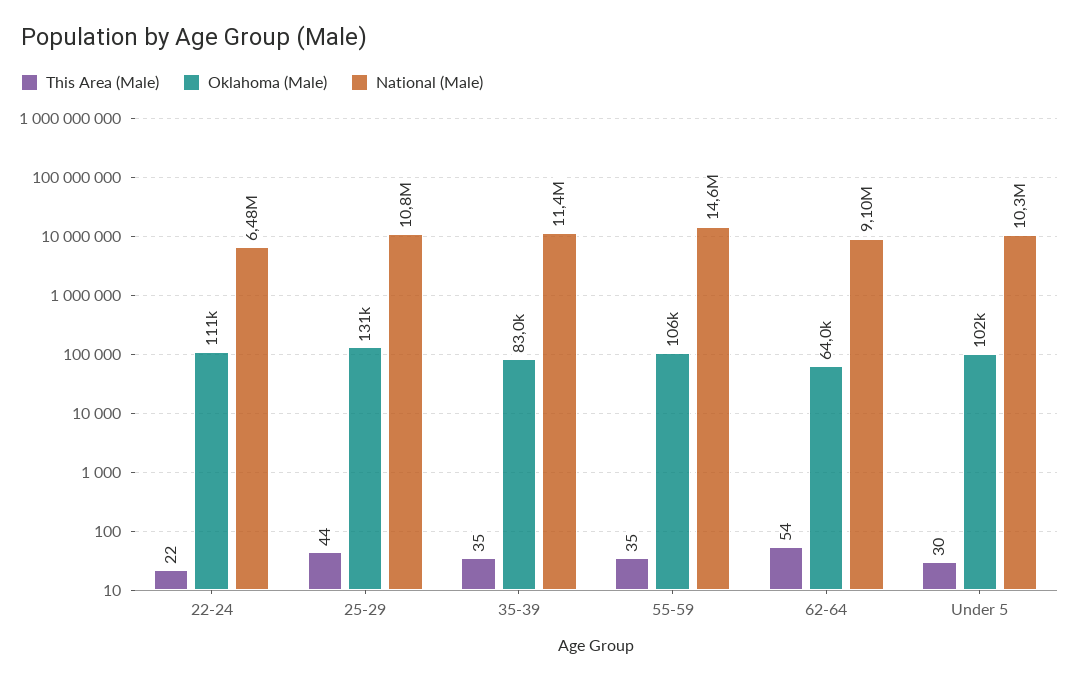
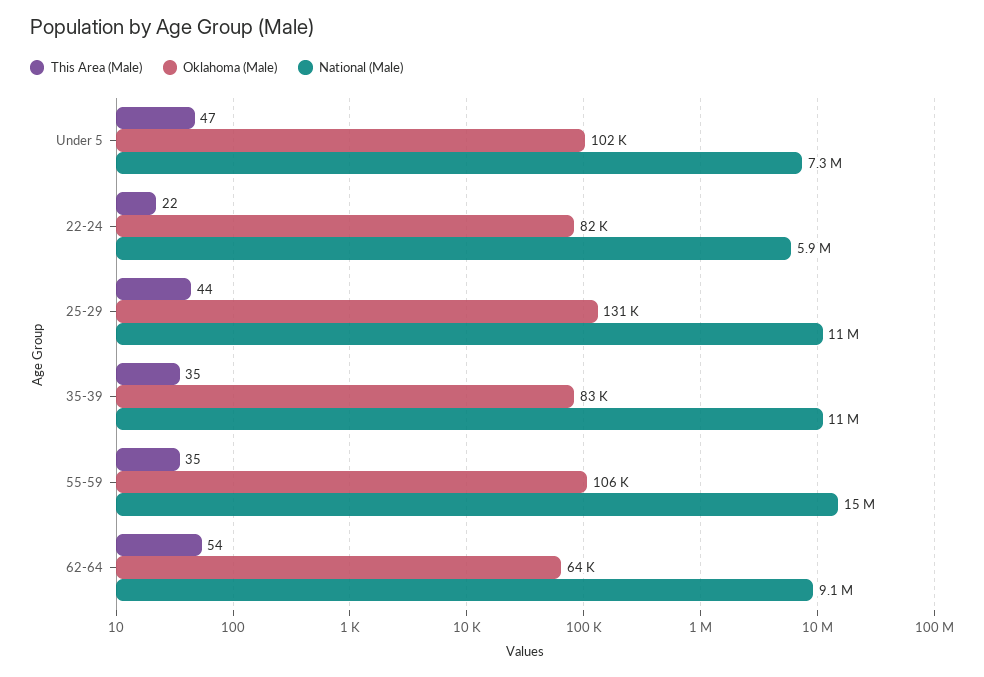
Oklahoma (Male), 22-24: 111000 -> 82000
National (Male), 22-24: 6480000 -> 5900000
This Area (Male), Under 5: 30 -> 47
National (Male), Under 5: 10300000 -> 7300000

